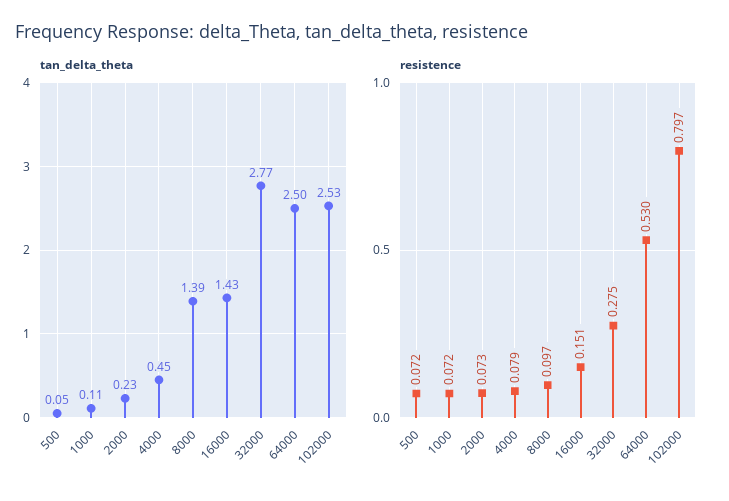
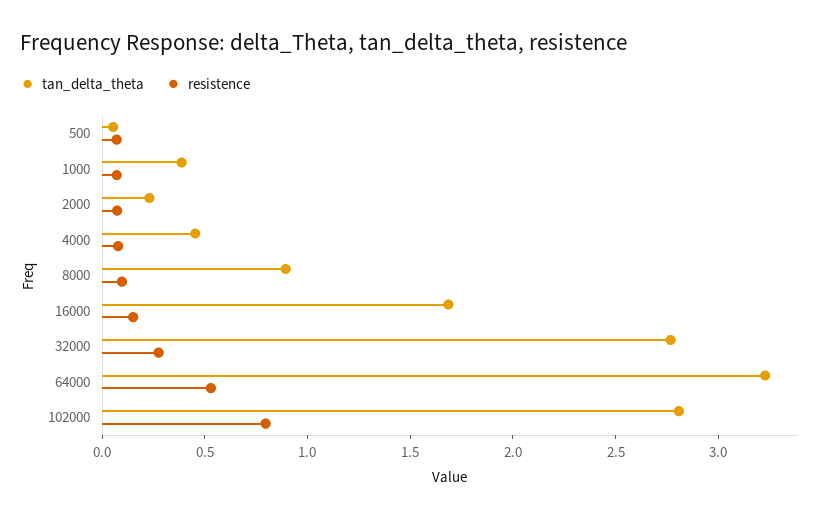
tan_delta_theta, 1000: 0.11 -> 0.4
tan_delta_theta, 8000: 1.39 -> 0.9
tan_delta_theta, 16000: 1.43 -> 1.7
tan_delta_theta, 64000: 2.5 -> 3.2
tan_delta_theta, 102000: 2.53 -> 2.8

